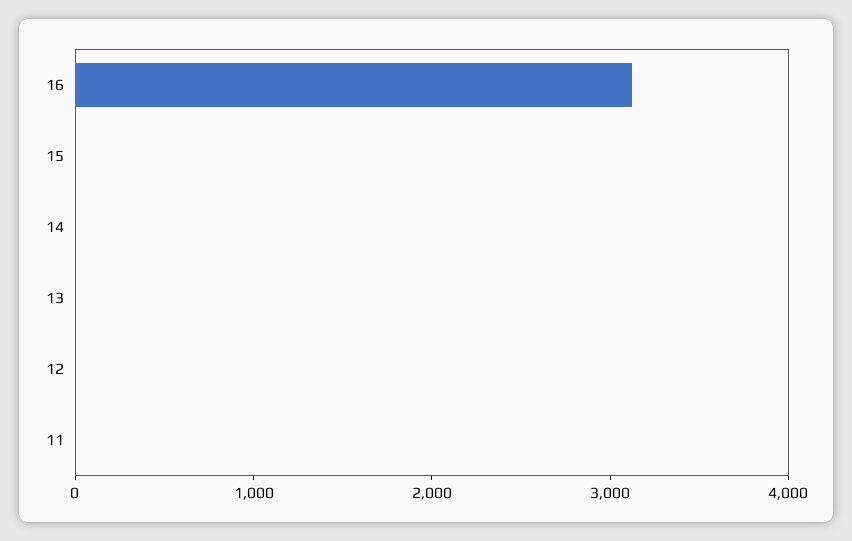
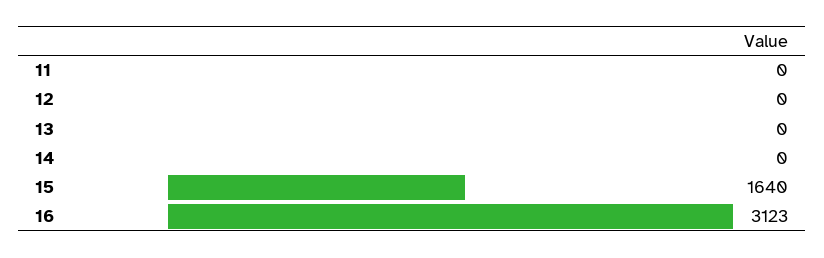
15: 0 -> 1640

